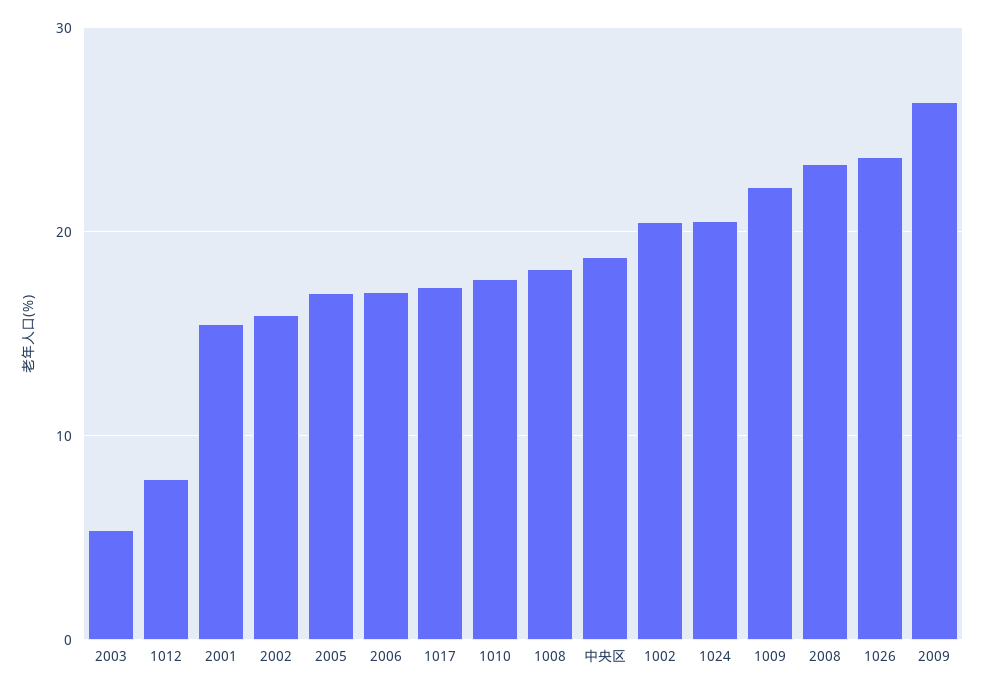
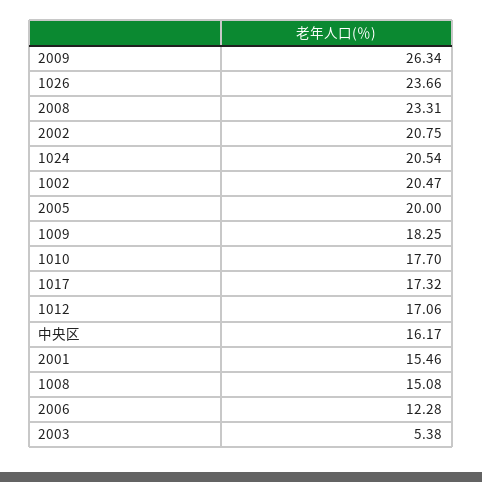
1012: 8 -> 17.06
2002: 16 -> 20.75
2005: 17 -> 20
2006: 17 -> 12.28
1008: 18 -> 15.08
中央区: 19 -> 16.17
1009: 22 -> 18.25

